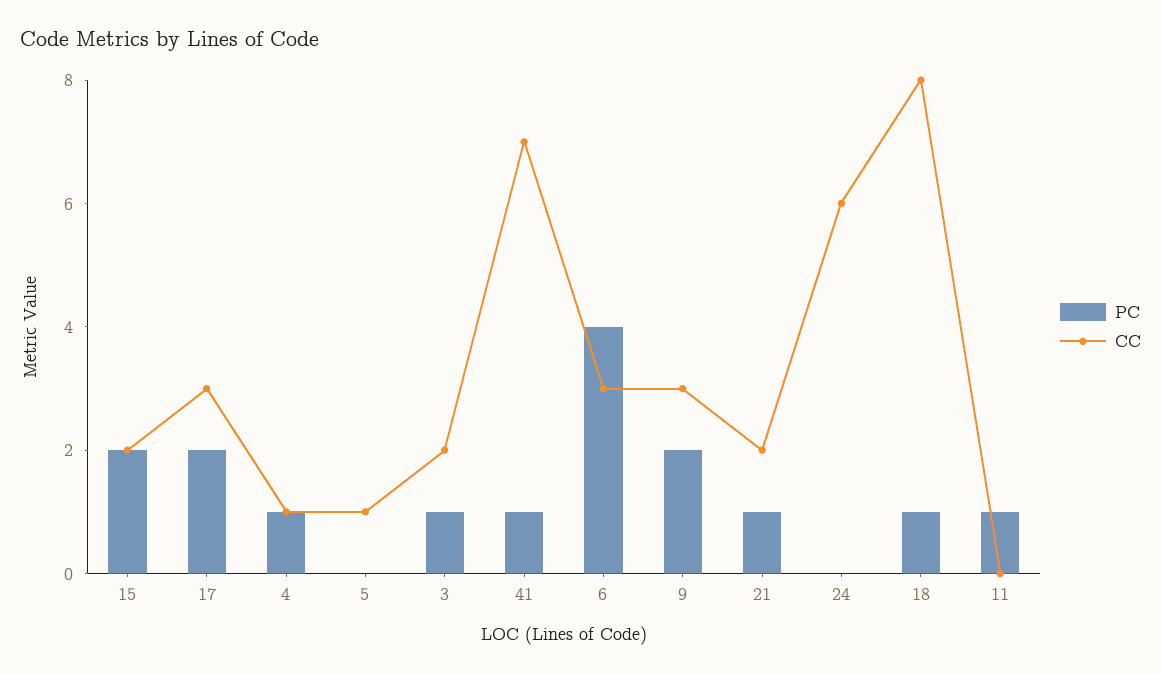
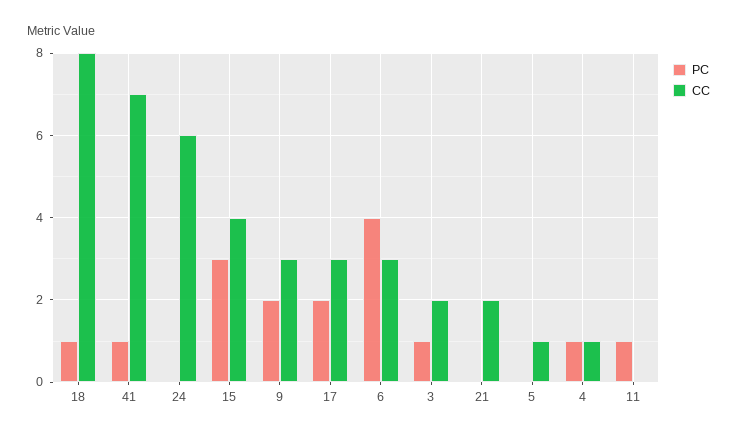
PC, 15: 2 -> 3
CC, 15: 2 -> 4
PC, 21: 1 -> 0

